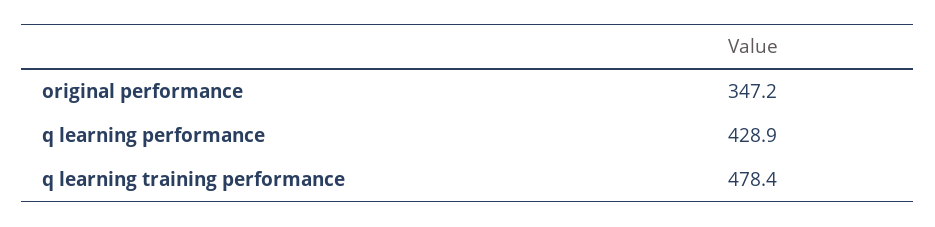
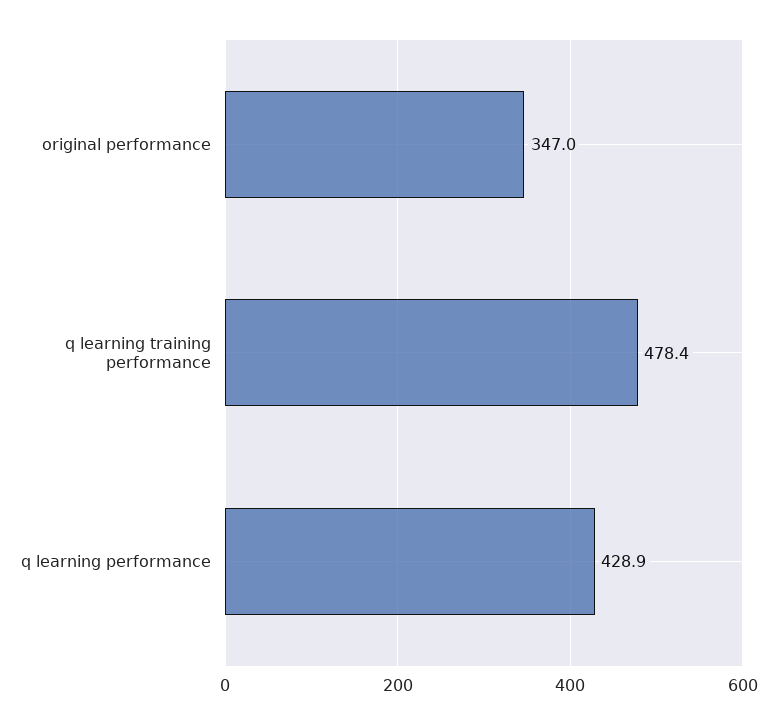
original performance: 347.2 -> 347

